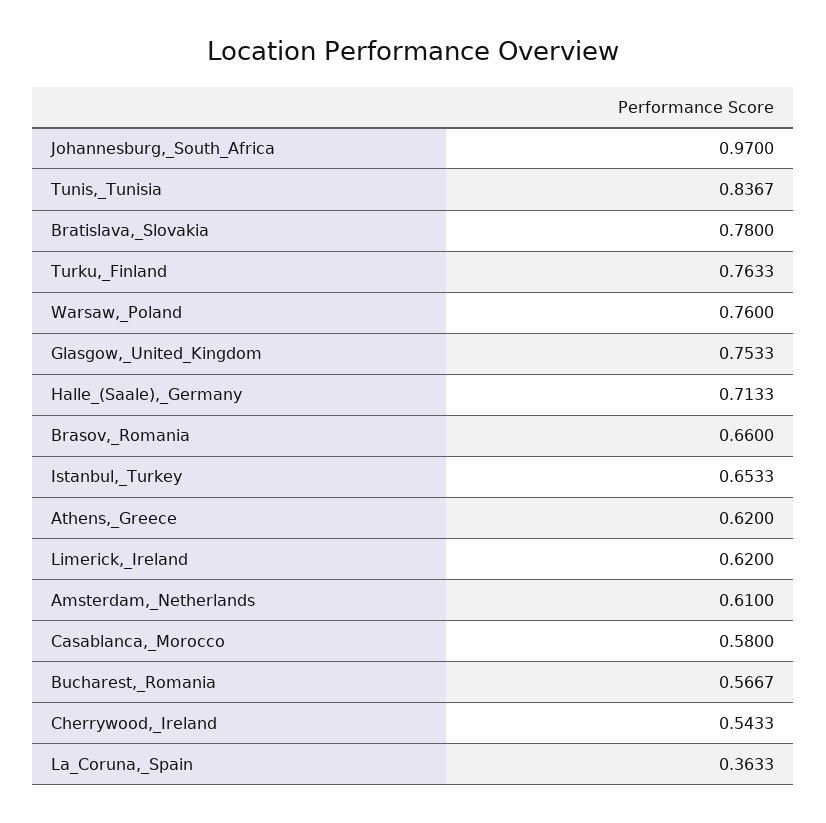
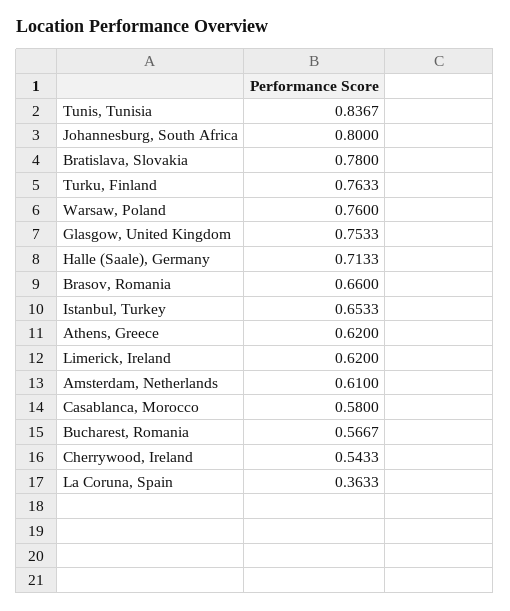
Johannesburg,_South_Africa: 0.97 -> 0.8

